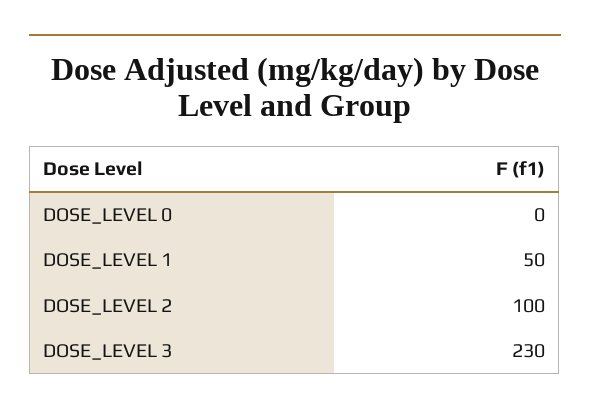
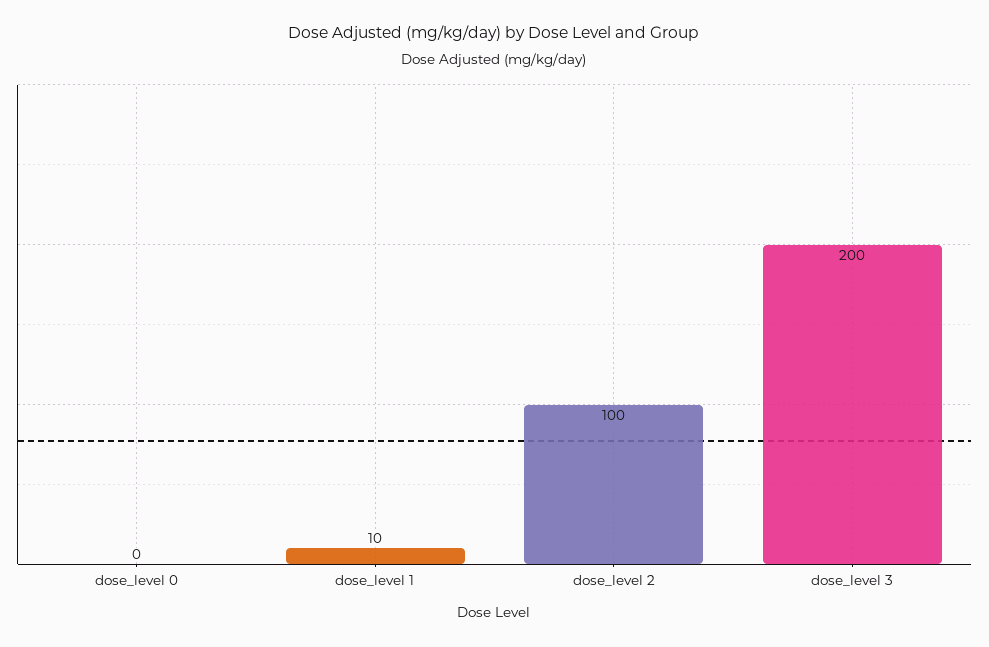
DOSE_LEVEL 1: 50 -> 10
DOSE_LEVEL 3: 230 -> 200

